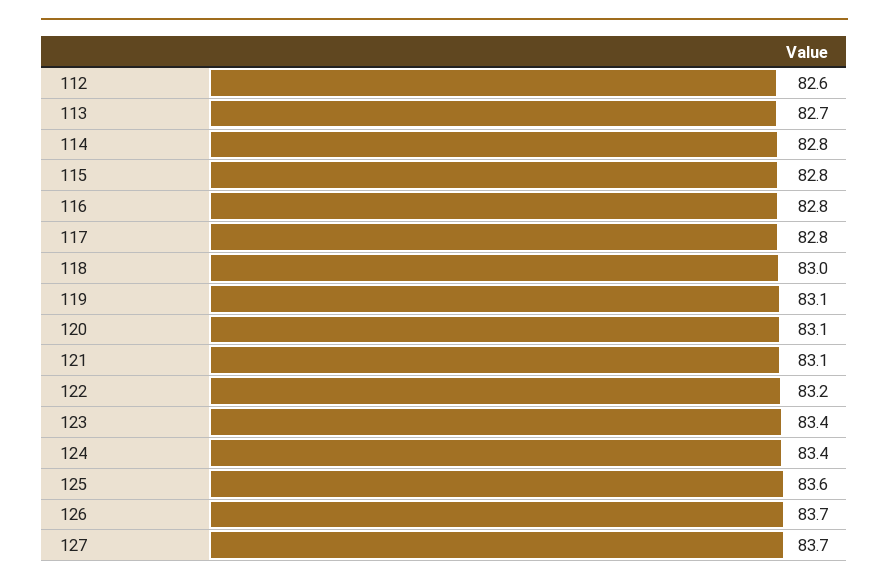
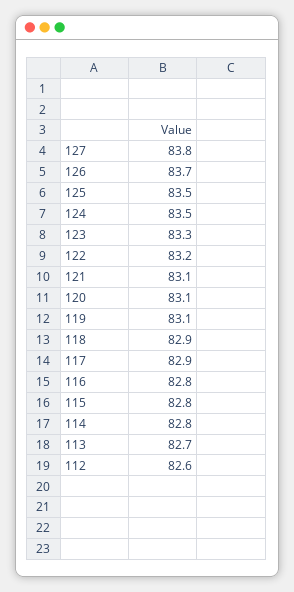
117: 82.8 -> 82.9
118: 83 -> 82.9
123: 83.4 -> 83.3
124: 83.4 -> 83.5
125: 83.6 -> 83.5
127: 83.7 -> 83.8

